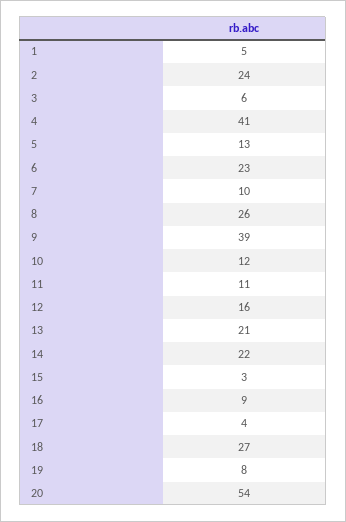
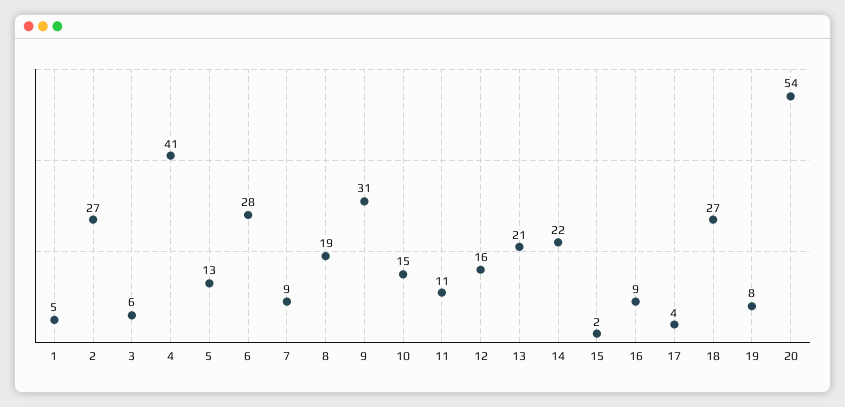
2: 24 -> 27
6: 23 -> 28
7: 10 -> 9
8: 26 -> 19
9: 39 -> 31
10: 12 -> 15
15: 3 -> 2

